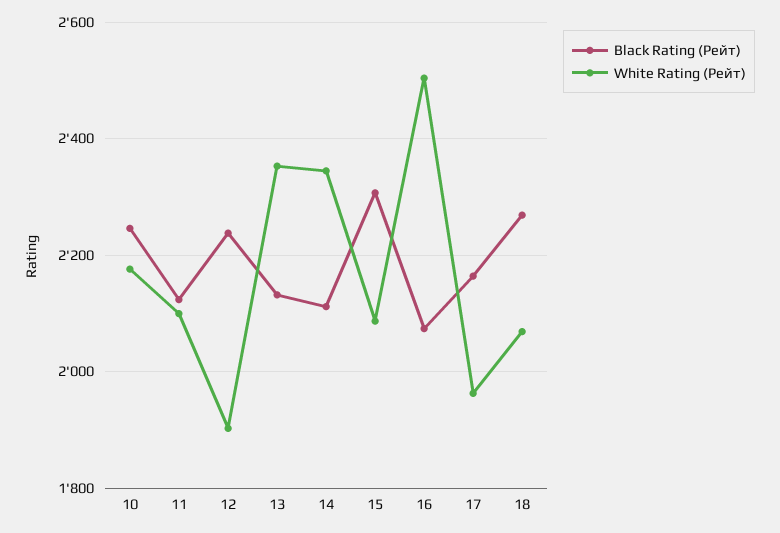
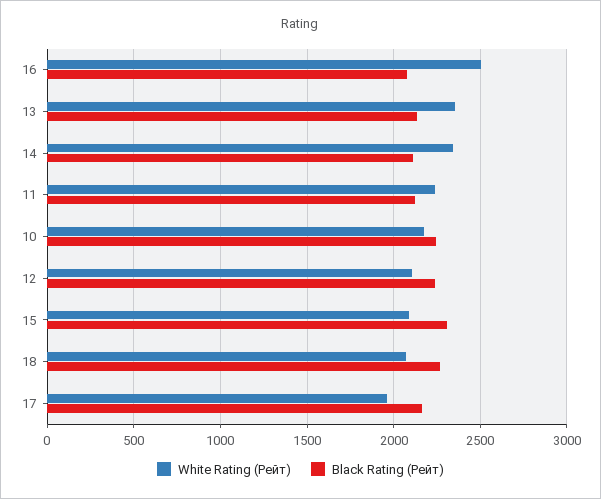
White Rating (Рейт), 11: 2100 -> 2250
White Rating (Рейт), 12: 1900 -> 2100

